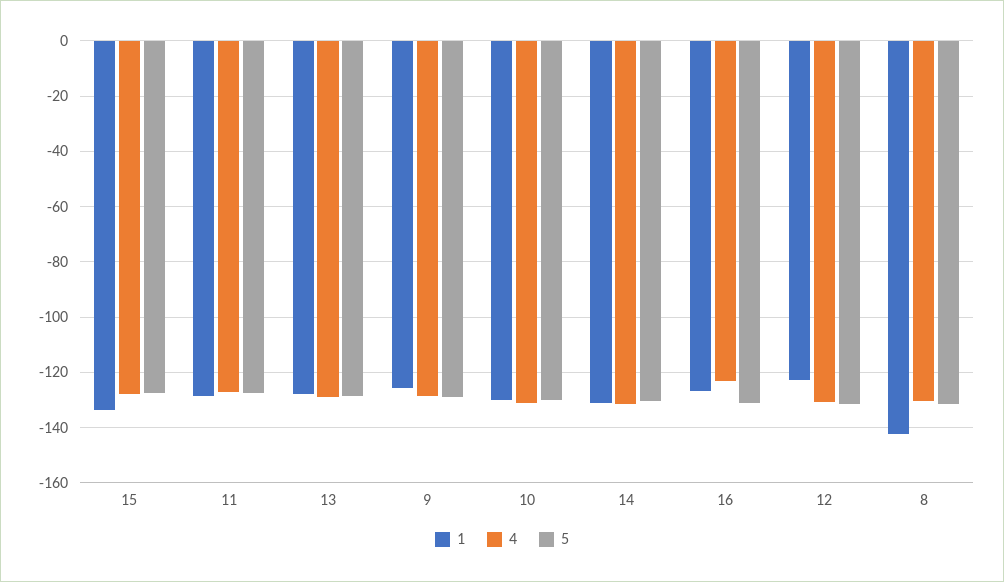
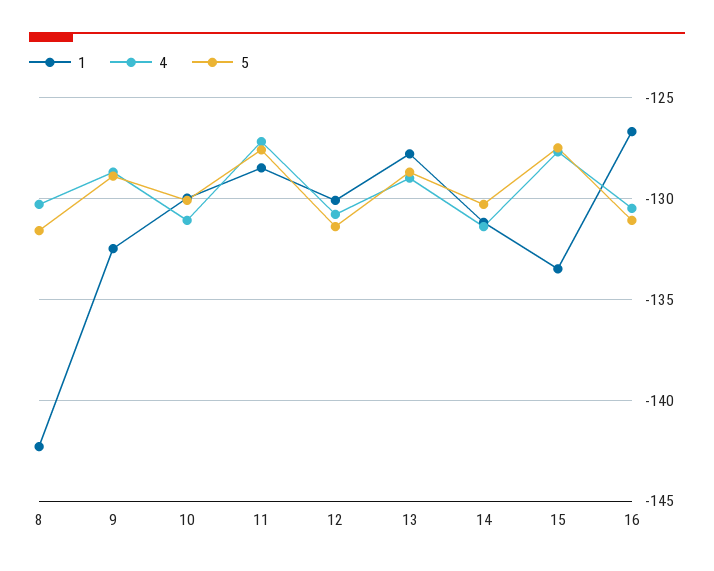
1, 9: -125 -> -132.5
4, 16: -122.5 -> -130.5
1, 12: -122.5 -> -130

